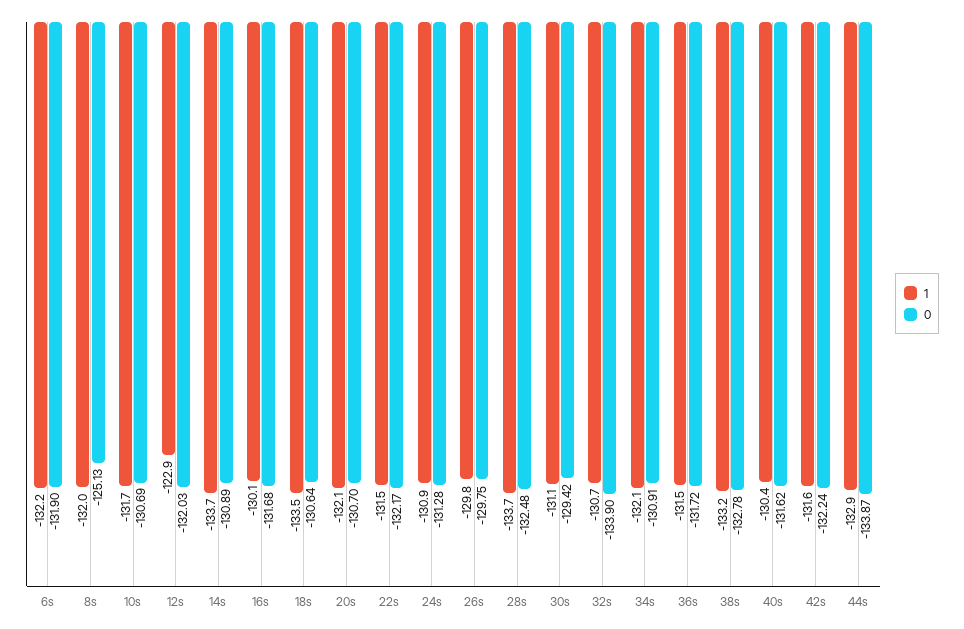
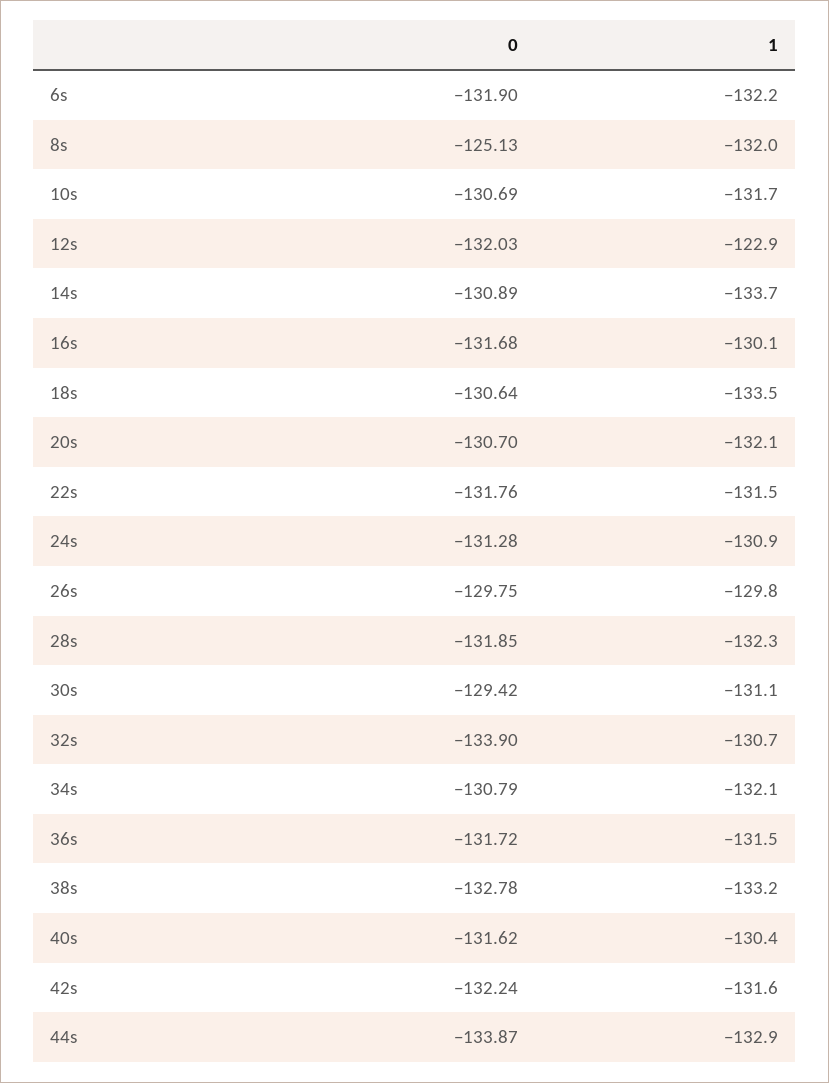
0, 22s: -132.17 -> -131.76
1, 28s: -133.7 -> -132.3
0, 28s: -132.48 -> -131.85
0, 34s: -130.91 -> -130.79

